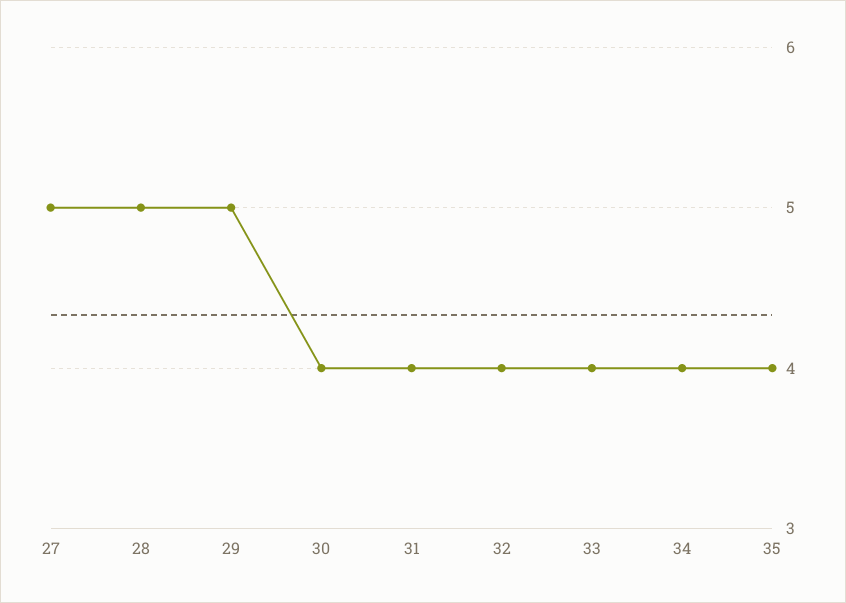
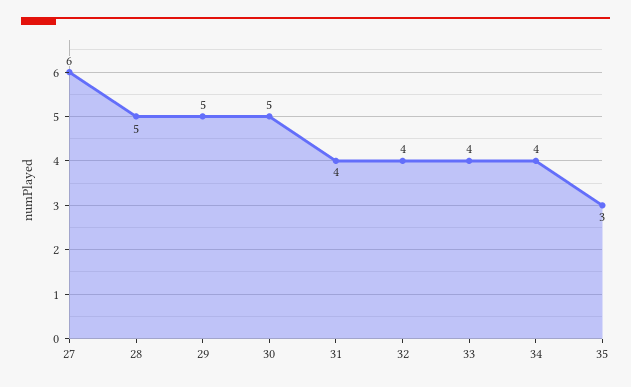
27: 5 -> 6
30: 4 -> 5
35: 4 -> 3

